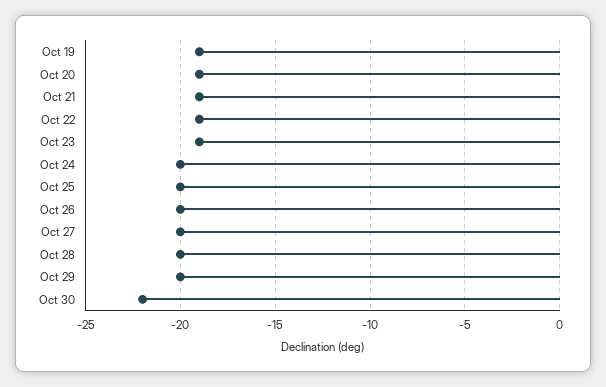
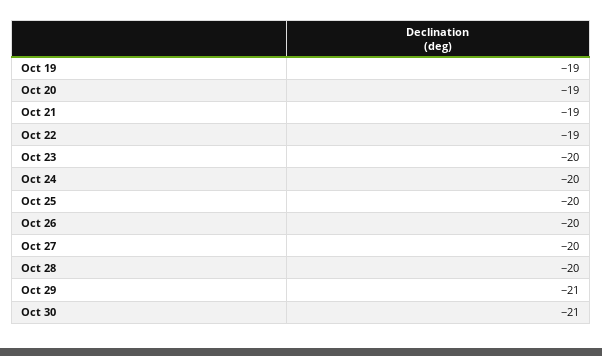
Oct 23: -19 -> -20
Oct 29: -20 -> -21
Oct 30: -22 -> -21

